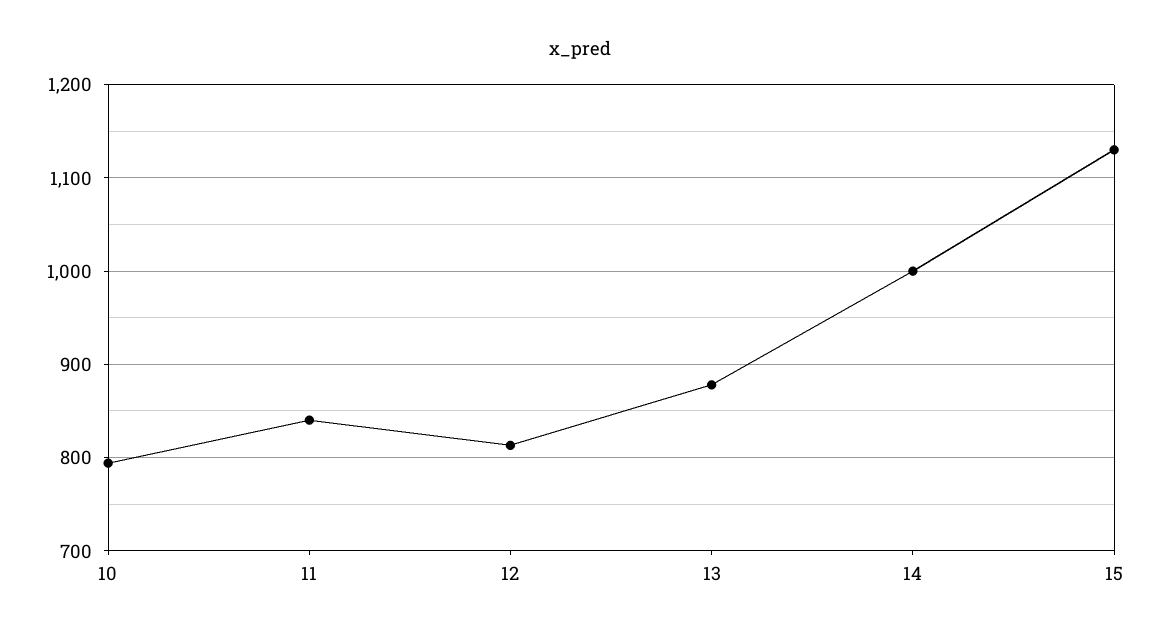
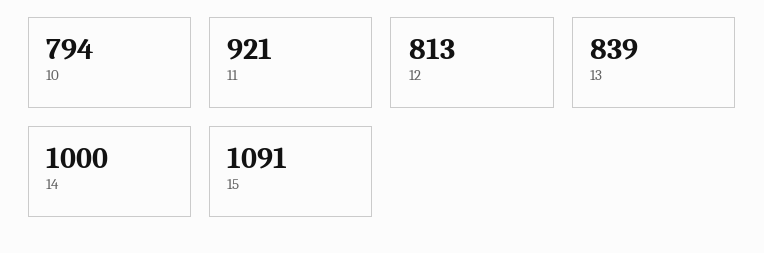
11: 840 -> 921
13: 880 -> 839
15: 1130 -> 1091

